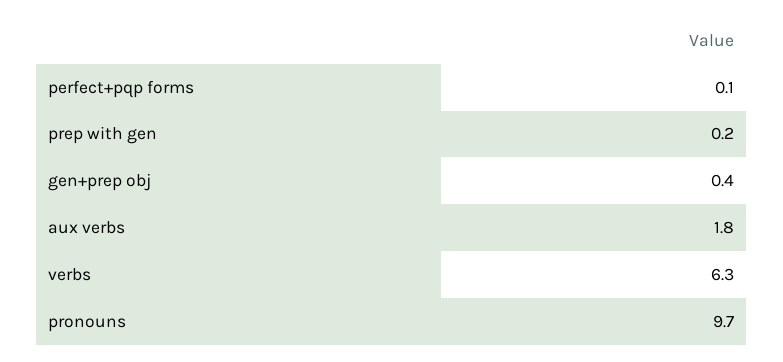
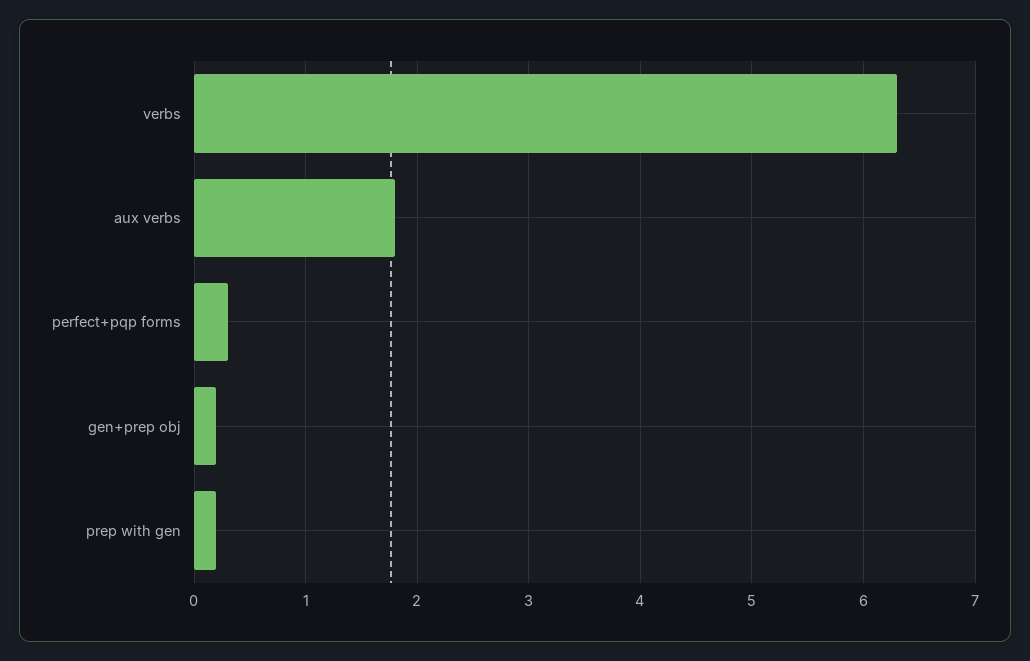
perfect+pqp forms: 0.1 -> 0.3
gen+prep obj: 0.4 -> 0.2
pronouns: 9.7 -> none

